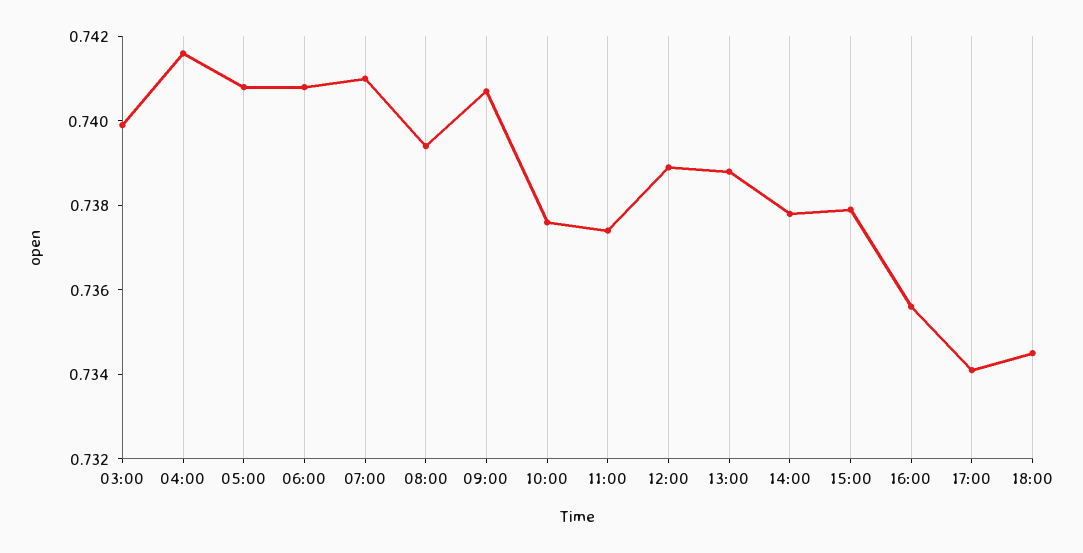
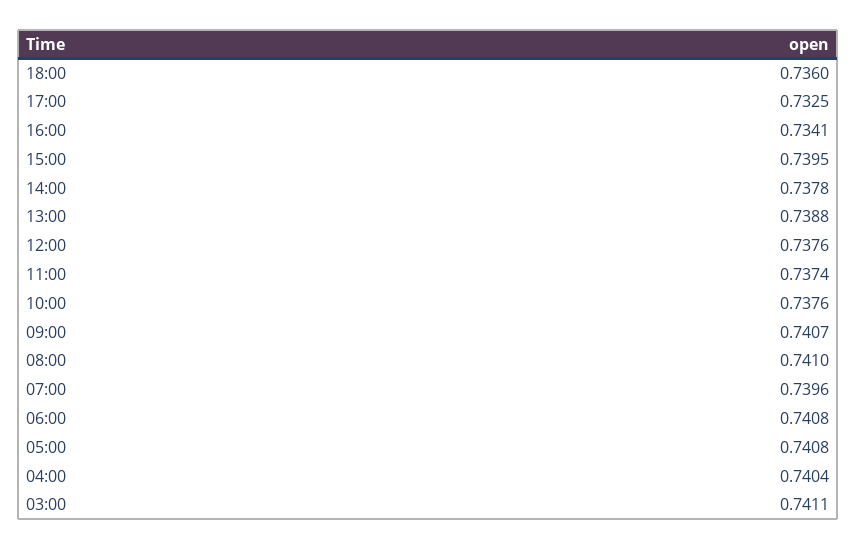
03:00: 0.74 -> 0.7411
04:00: 0.7415 -> 0.7404
07:00: 0.741 -> 0.7396
08:00: 0.7395 -> 0.741
12:00: 0.739 -> 0.7376
15:00: 0.738 -> 0.7395
16:00: 0.7355 -> 0.7341
17:00: 0.734 -> 0.7325
18:00: 0.7345 -> 0.736

